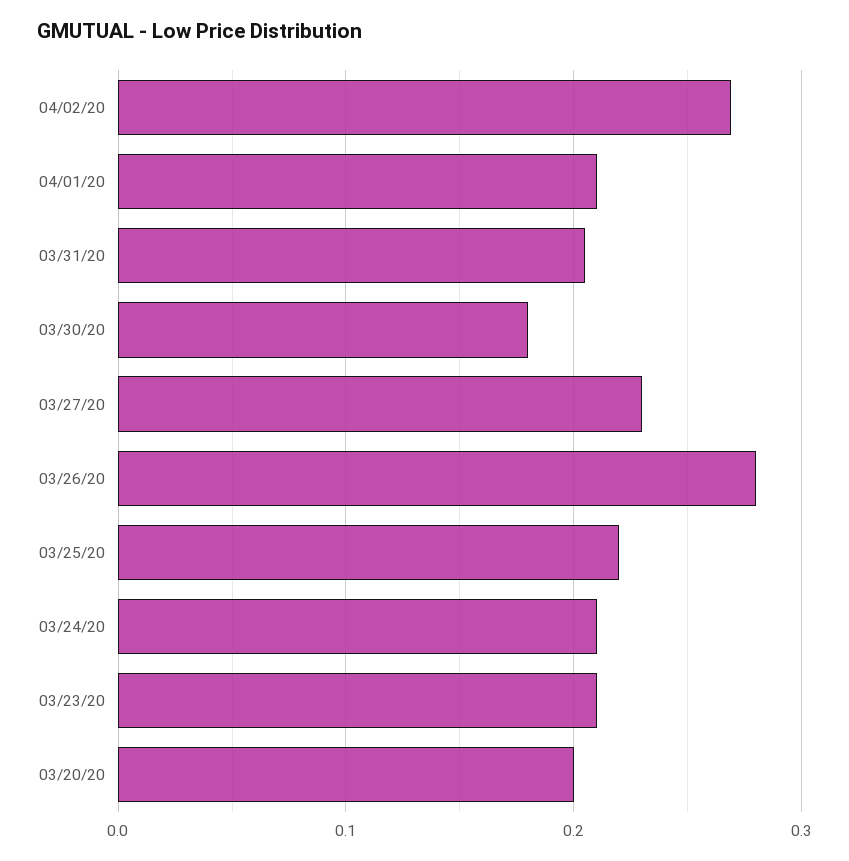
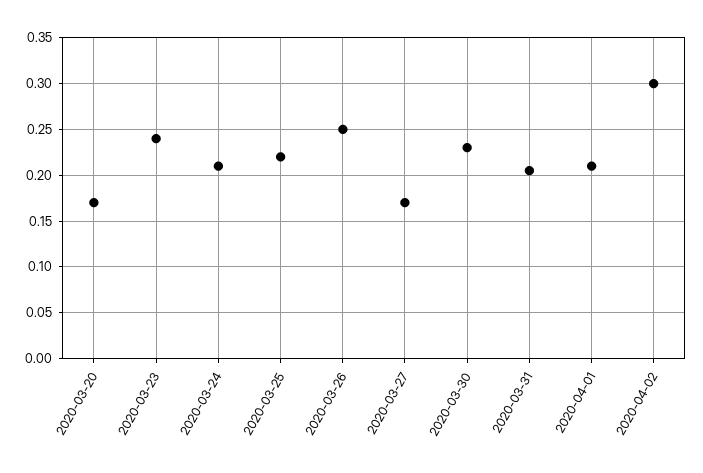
04/02/20: 0.27 -> 0.3
03/30/20: 0.18 -> 0.23
03/27/20: 0.23 -> 0.17
03/26/20: 0.28 -> 0.25
03/23/20: 0.21 -> 0.24
03/20/20: 0.2 -> 0.17

